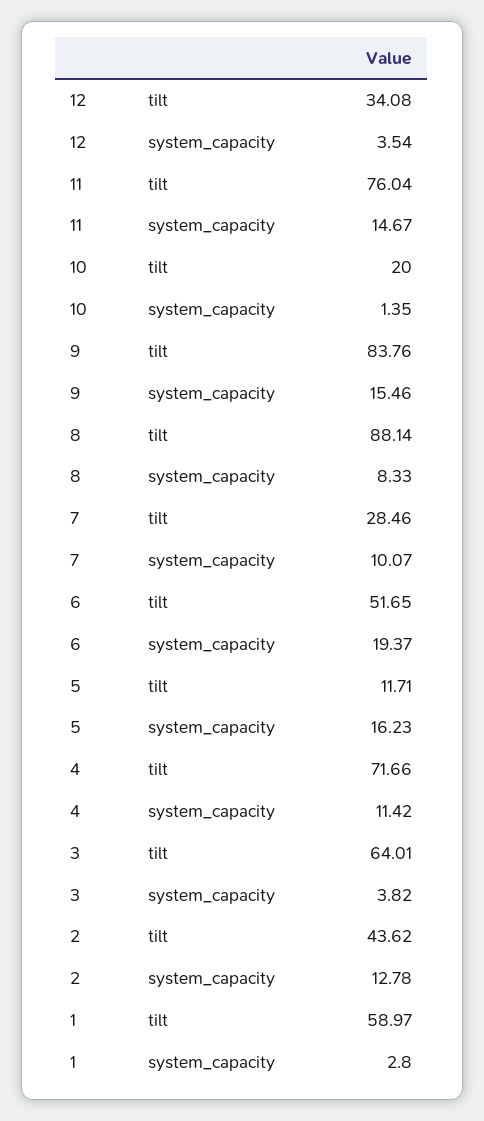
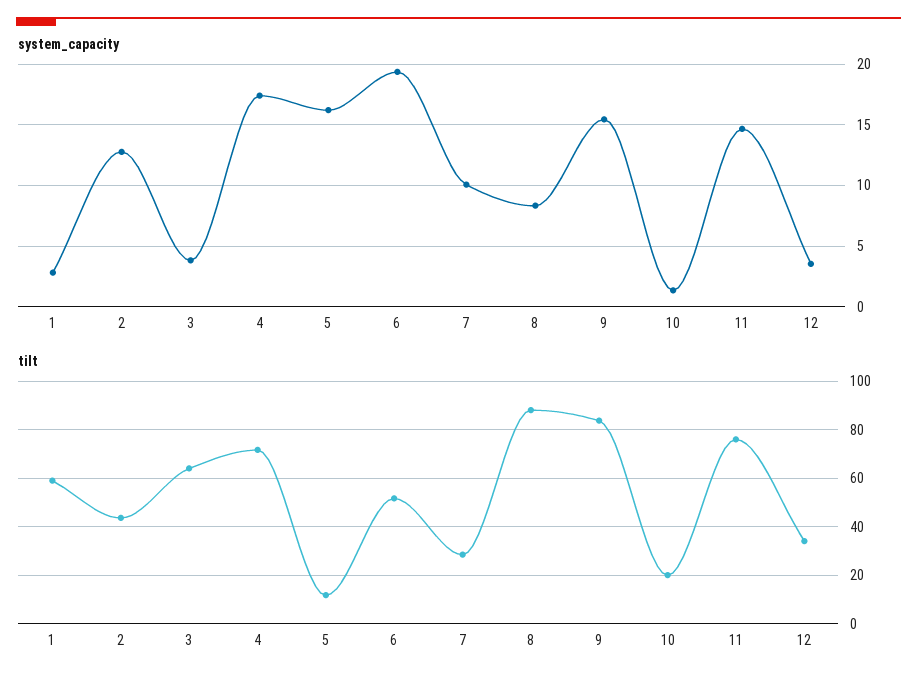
system_capacity, 4: 11.42 -> 17.5

